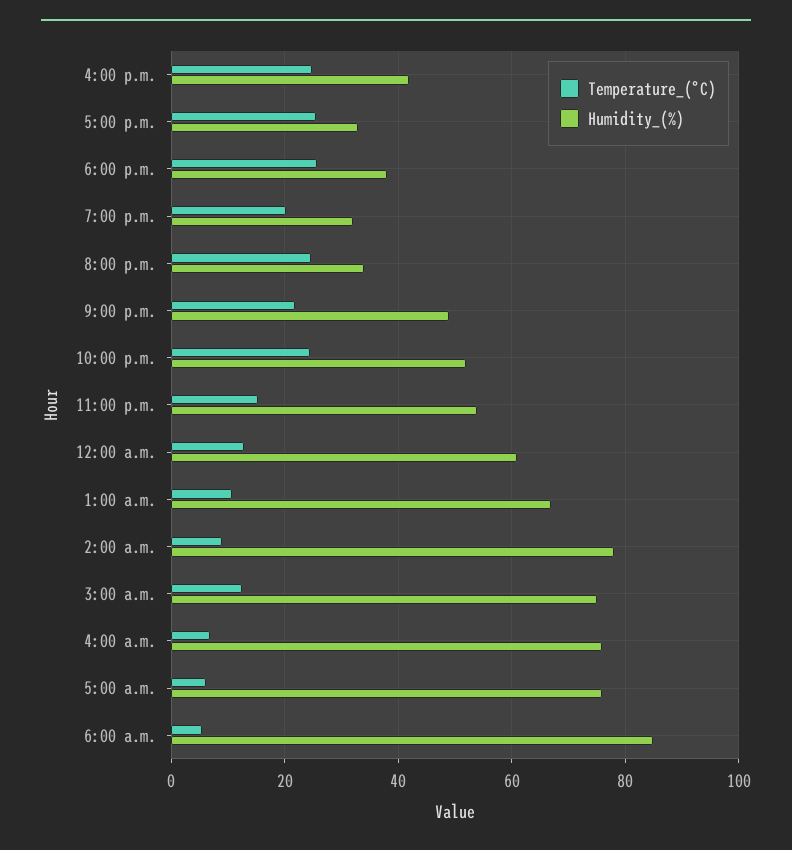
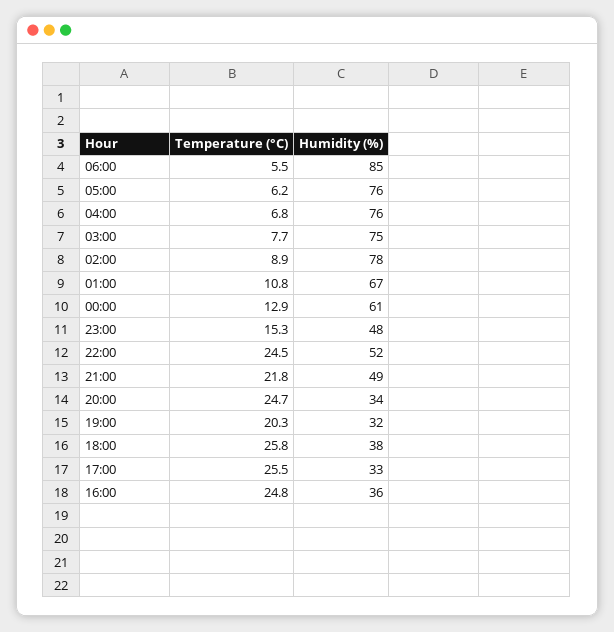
Humidity_(%), 4:00 p.m.: 42 -> 36
Humidity_(%), 11:00 p.m.: 54 -> 48
Temperature_(°C), 3:00 a.m.: 12 -> 7.7

